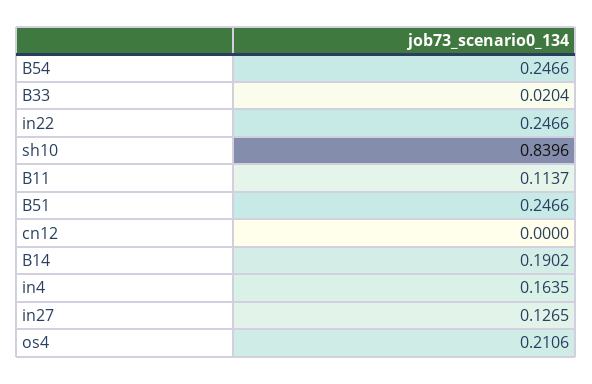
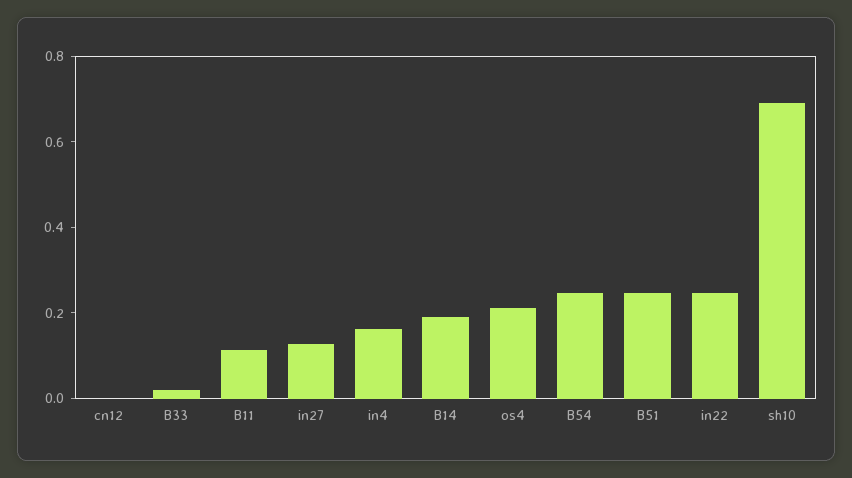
sh10: 0.8396 -> 0.7

